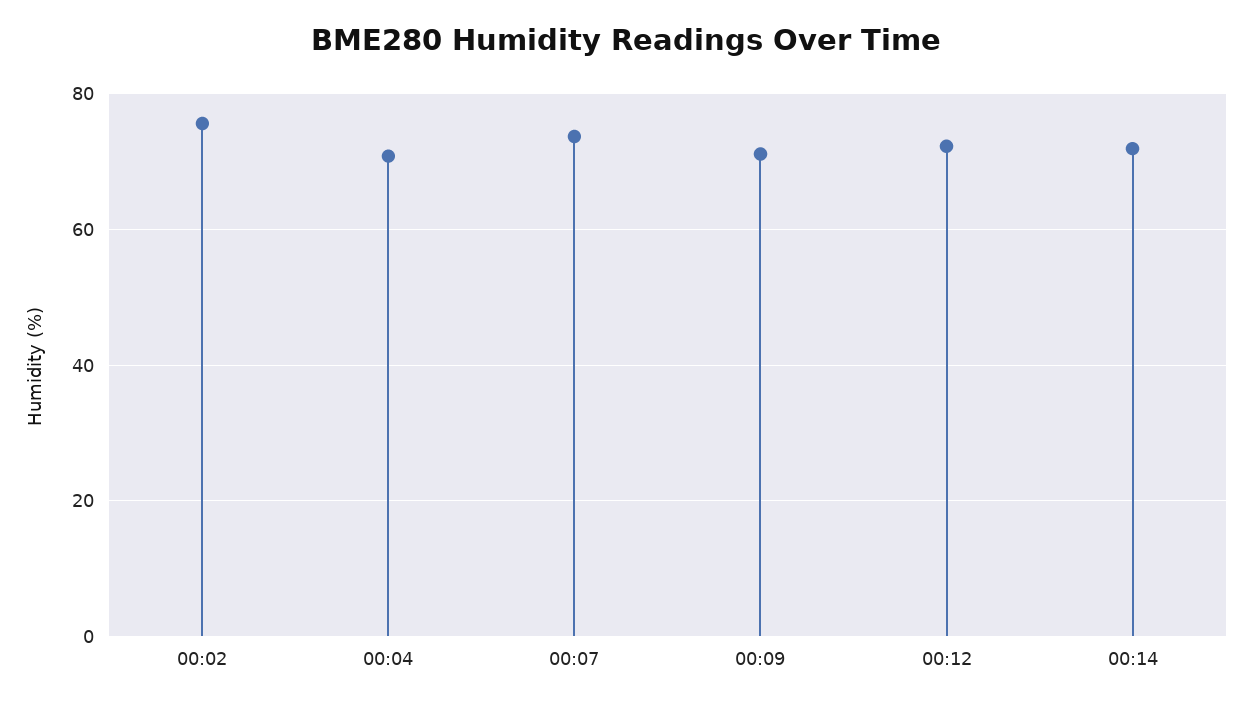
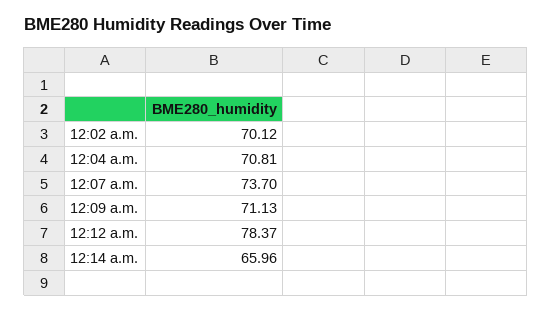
00:02: 76 -> 70.12
00:12: 72 -> 78.37
00:14: 72 -> 65.96

